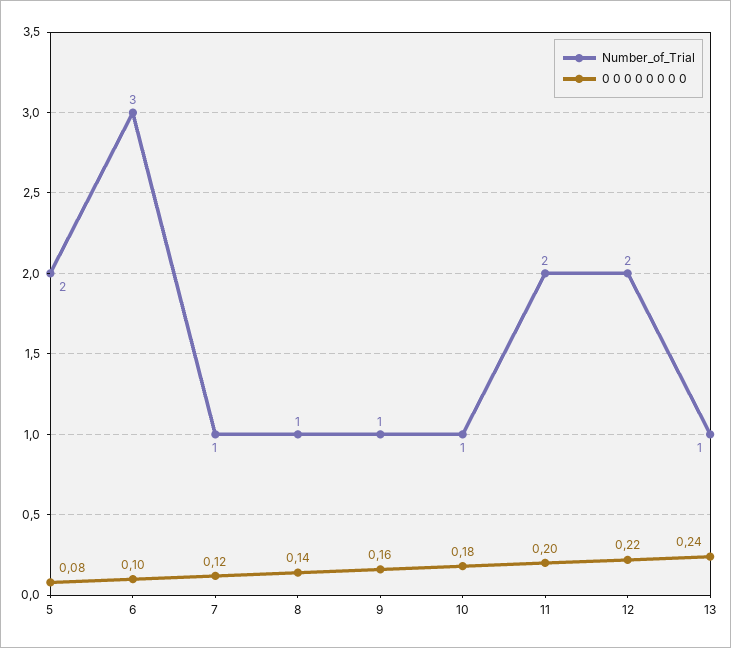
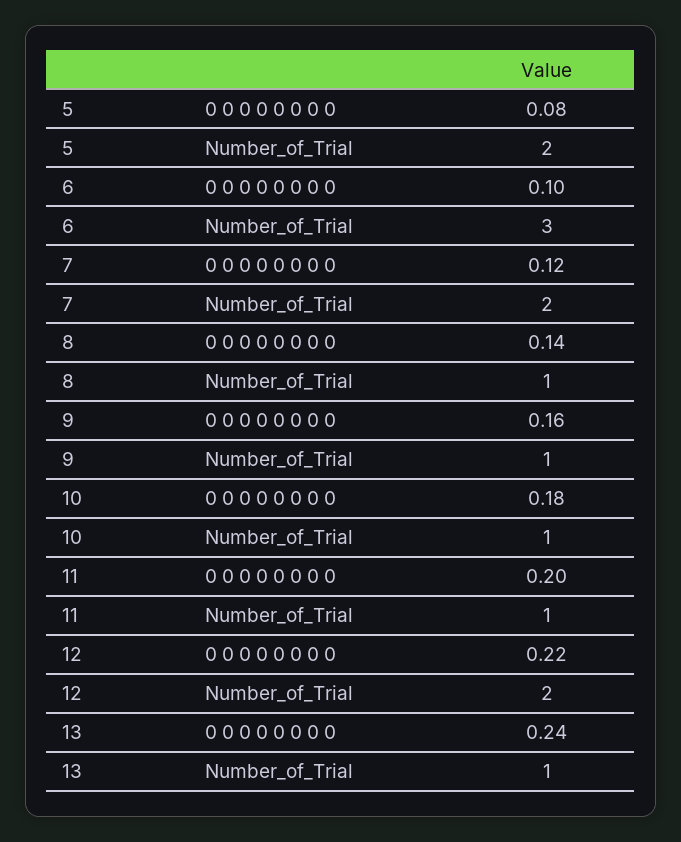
Number_of_Trial, 7: 1 -> 2
Number_of_Trial, 11: 2 -> 1

